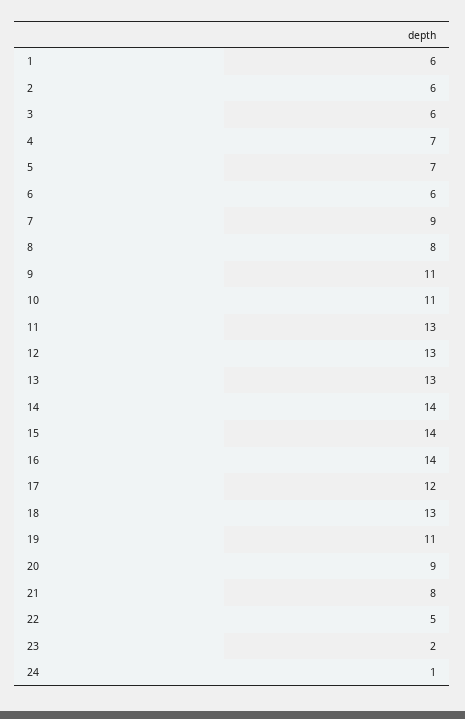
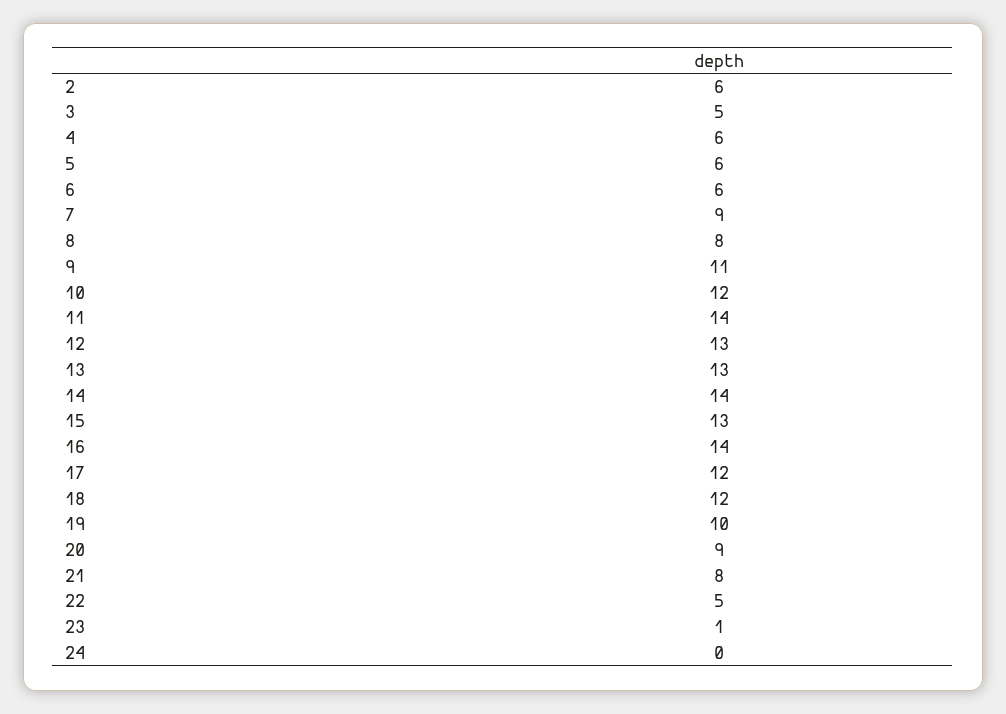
1: 6 -> none
3: 6 -> 5
4: 7 -> 6
5: 7 -> 6
10: 11 -> 12
11: 13 -> 14
15: 14 -> 13
18: 13 -> 12
19: 11 -> 10
23: 2 -> 1
24: 1 -> 0

